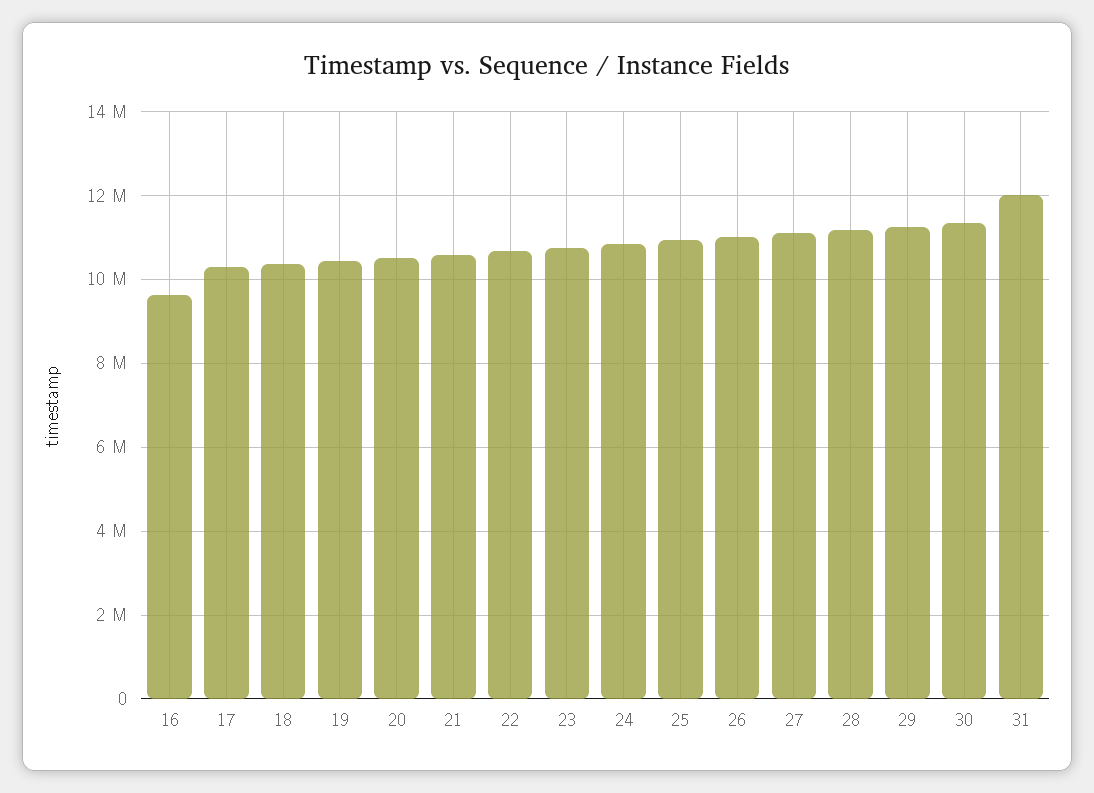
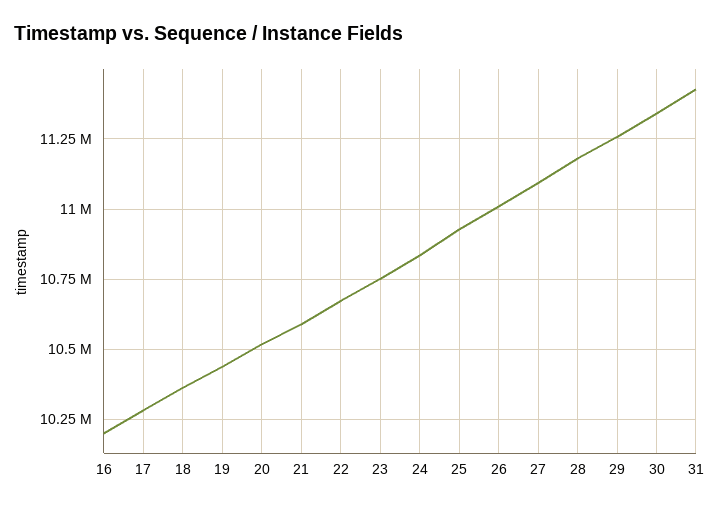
16: 9600000 -> 10200000
31: 12000000 -> 11425000

